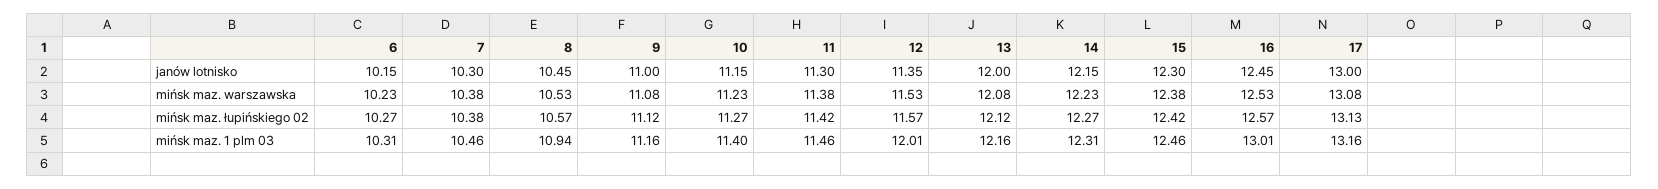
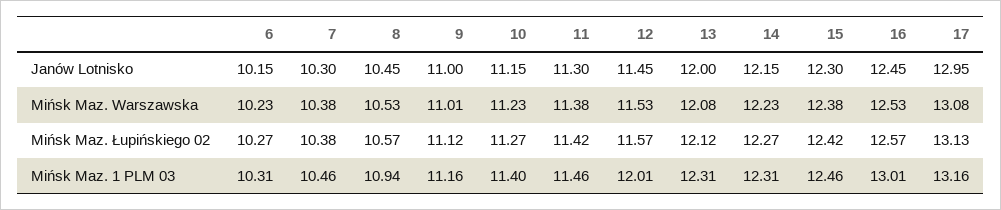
12, janów lotnisko: 11.35 -> 11.45
17, janów lotnisko: 13 -> 12.95
9, mińsk maz. warszawska: 11.08 -> 11.01
13, mińsk maz. 1 plm 03: 12.16 -> 12.31

